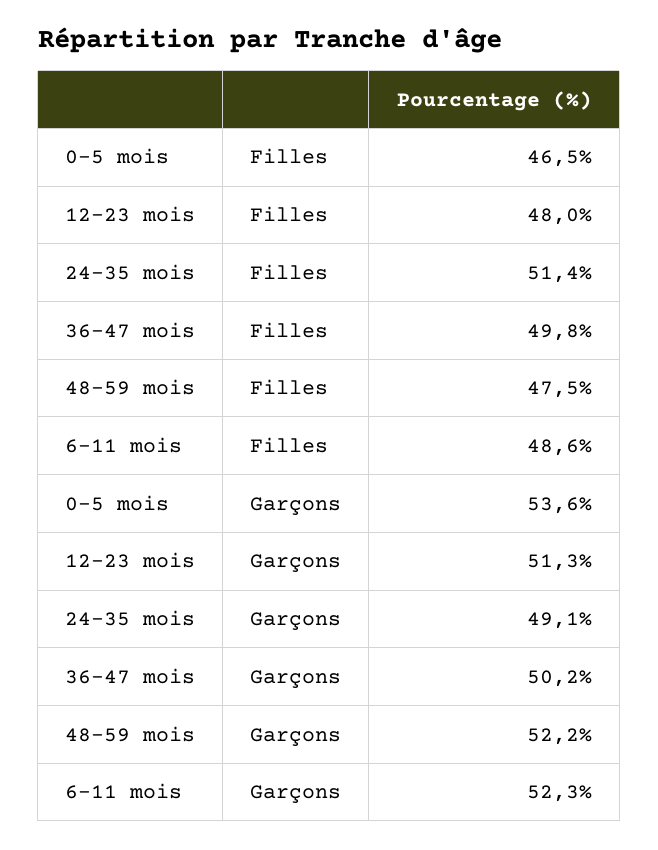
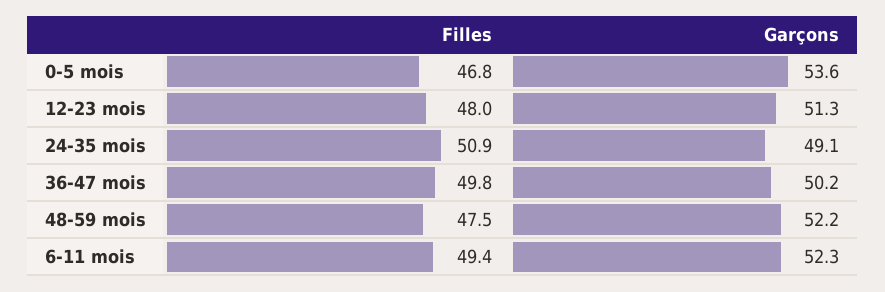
0-5 mois, Filles: 46.5 -> 46.8
24-35 mois, Filles: 51.4 -> 50.9
6-11 mois, Filles: 48.6 -> 49.4

